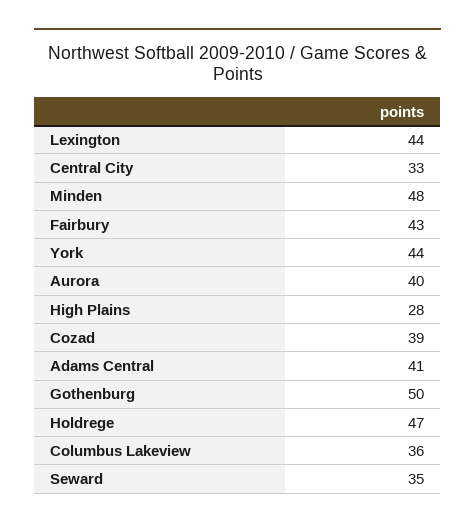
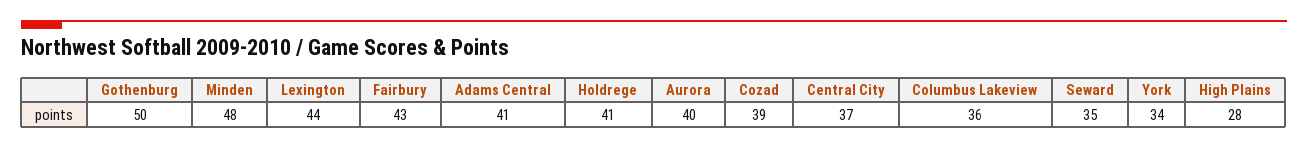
Central City: 33 -> 37
York: 44 -> 34
Holdrege: 47 -> 41

